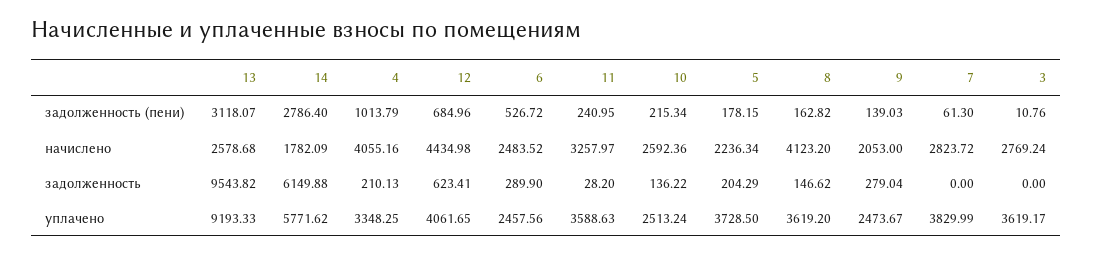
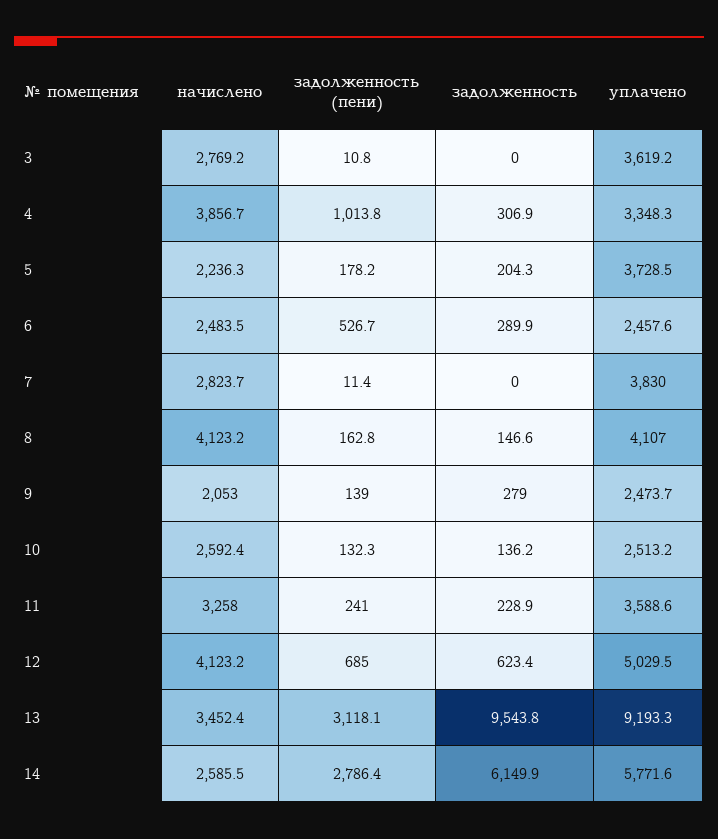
10, задолженность (пени): 215.34 -> 132.3
7, задолженность (пени): 61.3 -> 11.4
13, начислено: 2578.68 -> 3452.4
14, начислено: 1782.09 -> 2585.5
4, начислено: 4055.16 -> 3856.7
12, начислено: 4434.98 -> 4123.2
4, задолженность: 210.13 -> 306.9
11, задолженность: 28.2 -> 228.9
12, уплачено: 4061.65 -> 5029.5
8, уплачено: 3619.2 -> 4107

